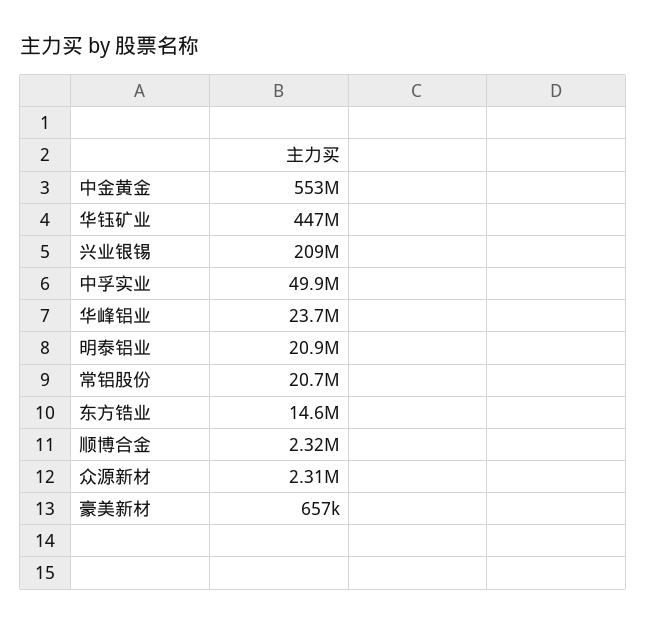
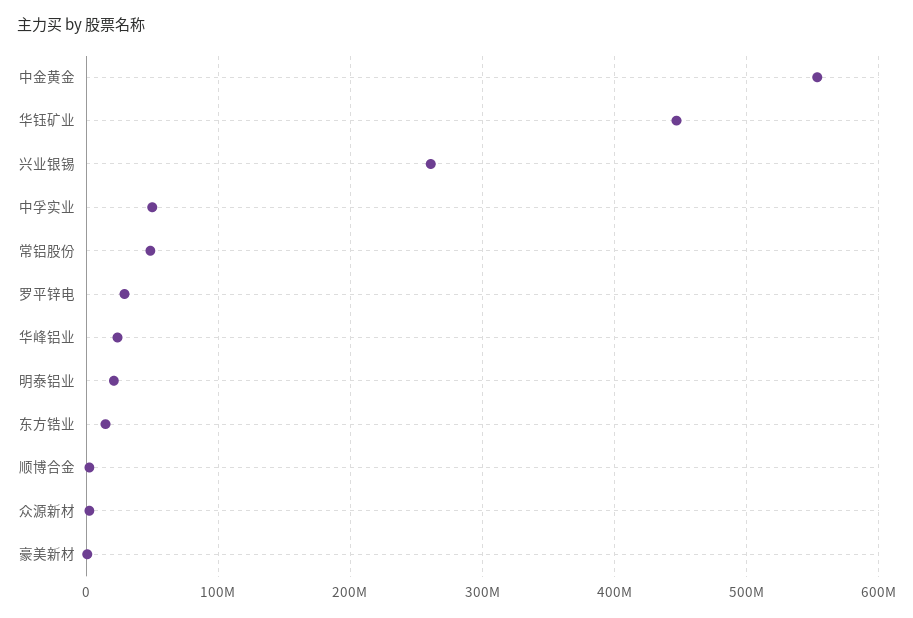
兴业银锡: 209000000 -> 260000000
常铝股份: 20700000 -> 50000000
罗平锌电: none -> 30000000

